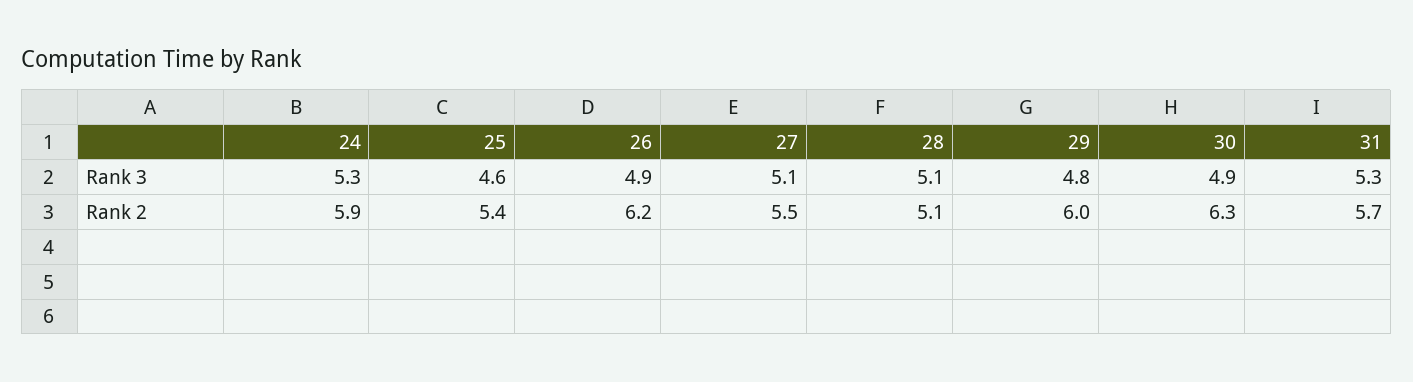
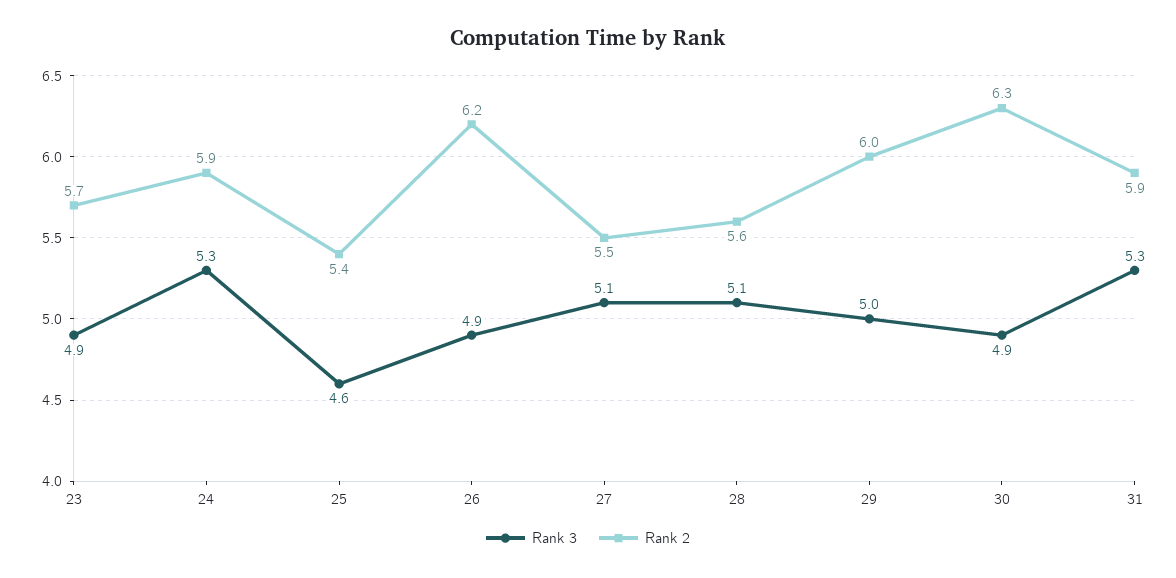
Rank 3, 29: 4.8 -> 5
Rank 2, 28: 5.1 -> 5.6
Rank 2, 31: 5.7 -> 5.9
Rank 3, 23: none -> 4.9
Rank 2, 23: none -> 5.7

